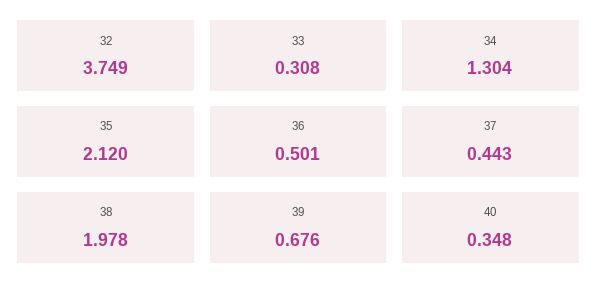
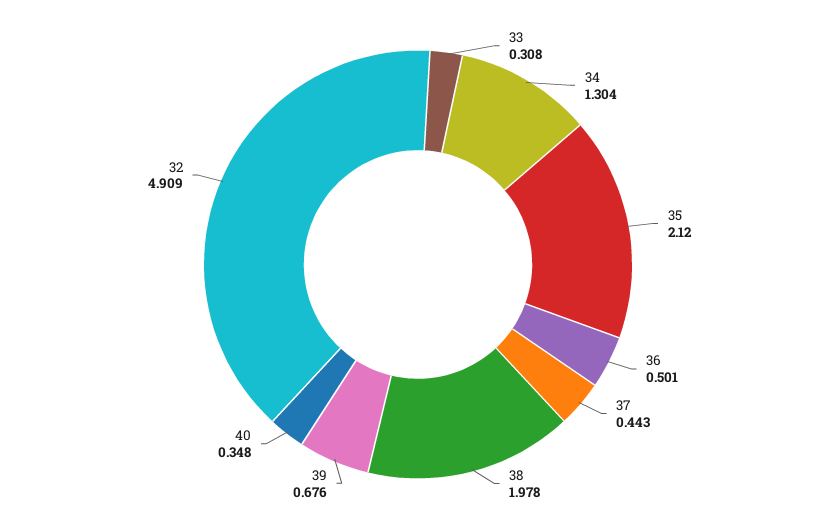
32: 3.749 -> 4.909

